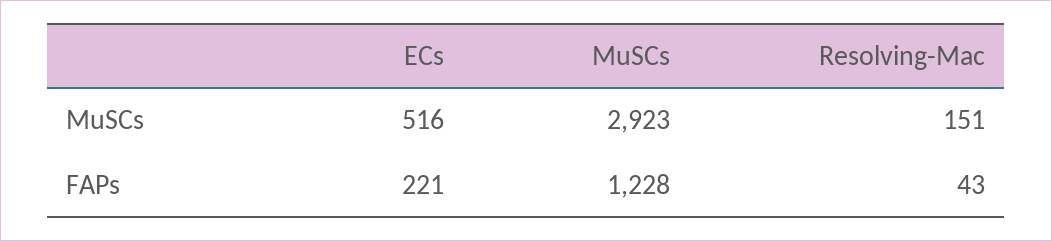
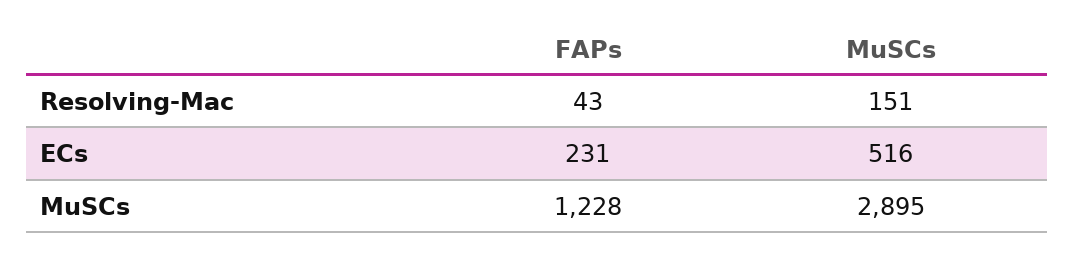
MuSCs, MuSCs: 2923 -> 2895
ECs, FAPs: 221 -> 231

